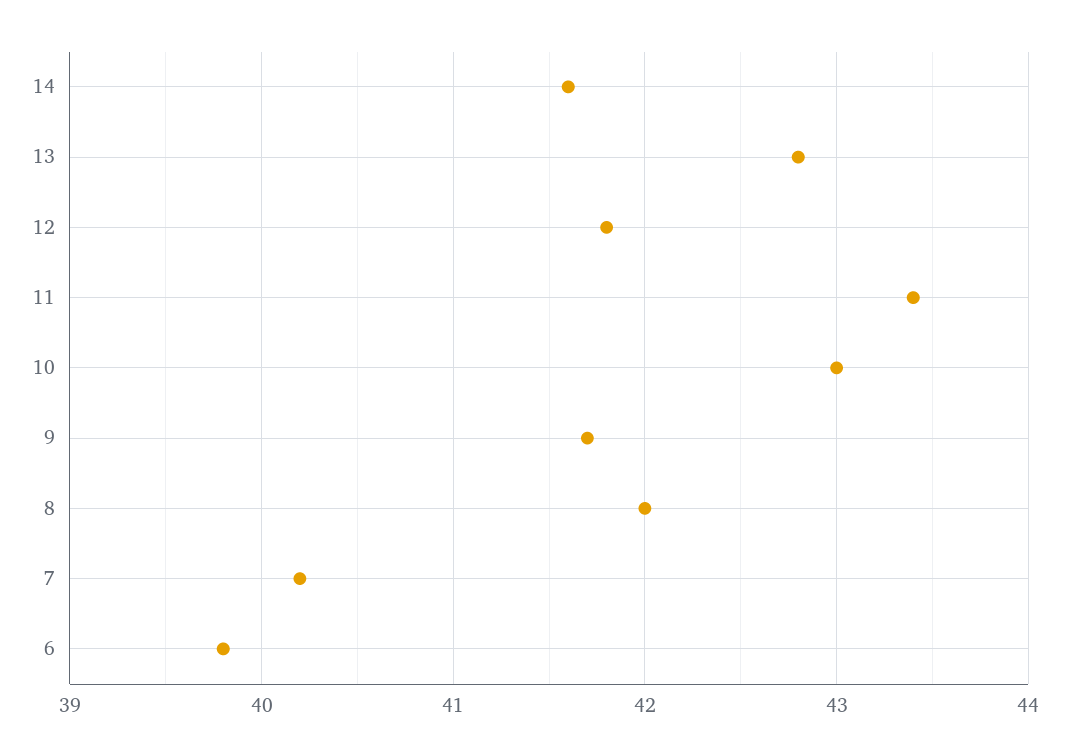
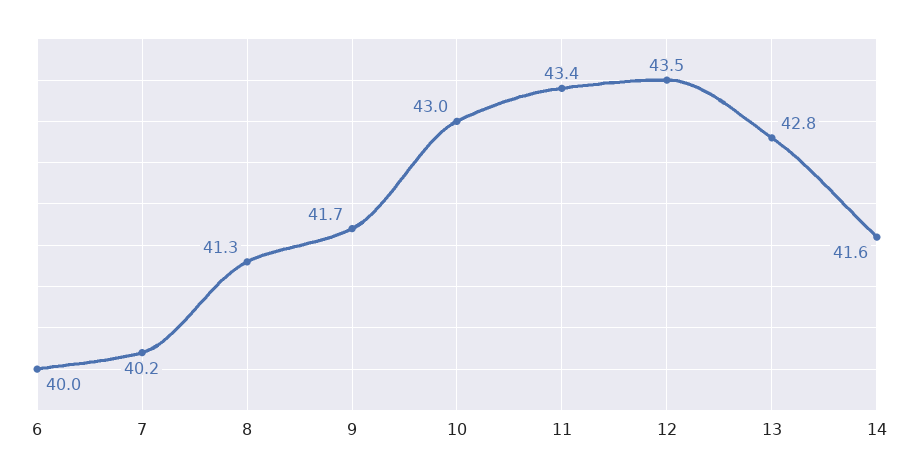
12: 41.8 -> 43.5
8: 42 -> 41.3
6: 39.8 -> 40

